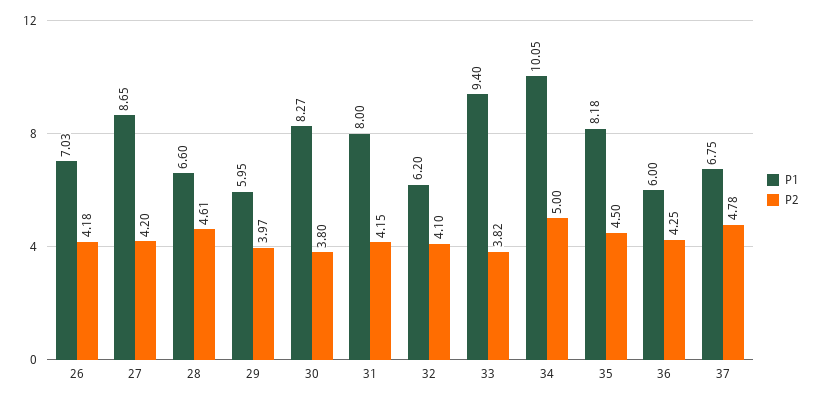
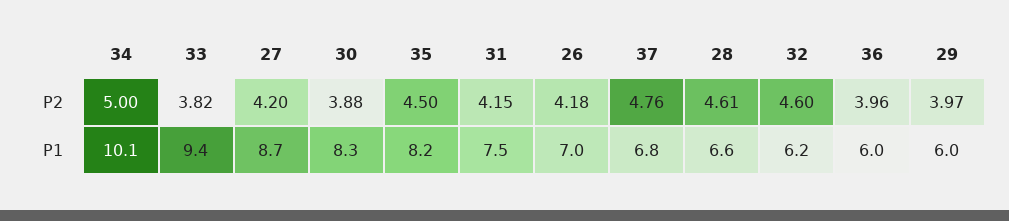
P2, 30: 3.8 -> 3.88
P1, 31: 8 -> 7.5
P2, 32: 4.1 -> 4.6
P2, 36: 4.25 -> 3.96
P2, 37: 4.78 -> 4.76

